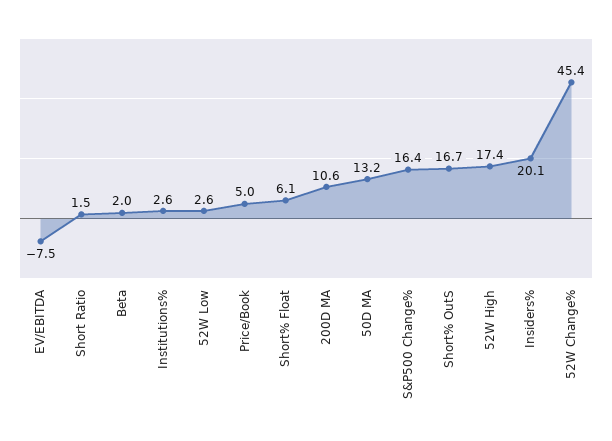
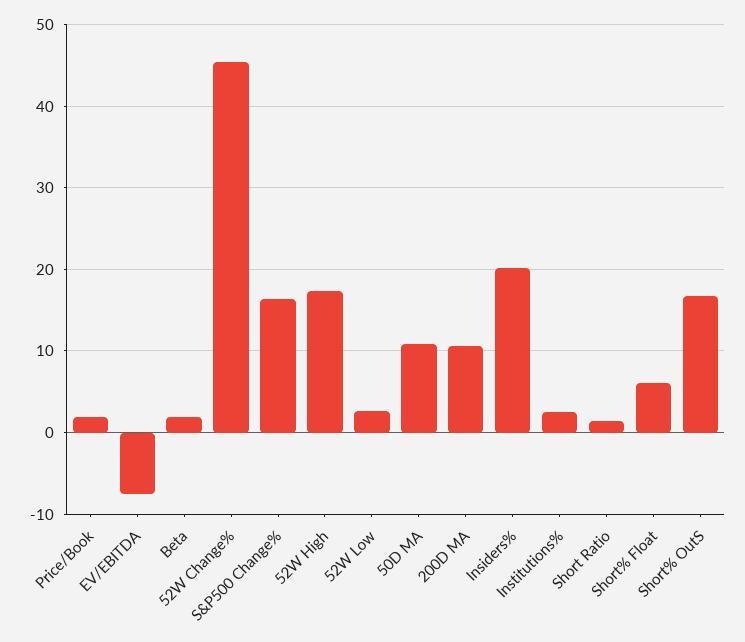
Price/Book: 5 -> 2
50D MA: 13.2 -> 11

